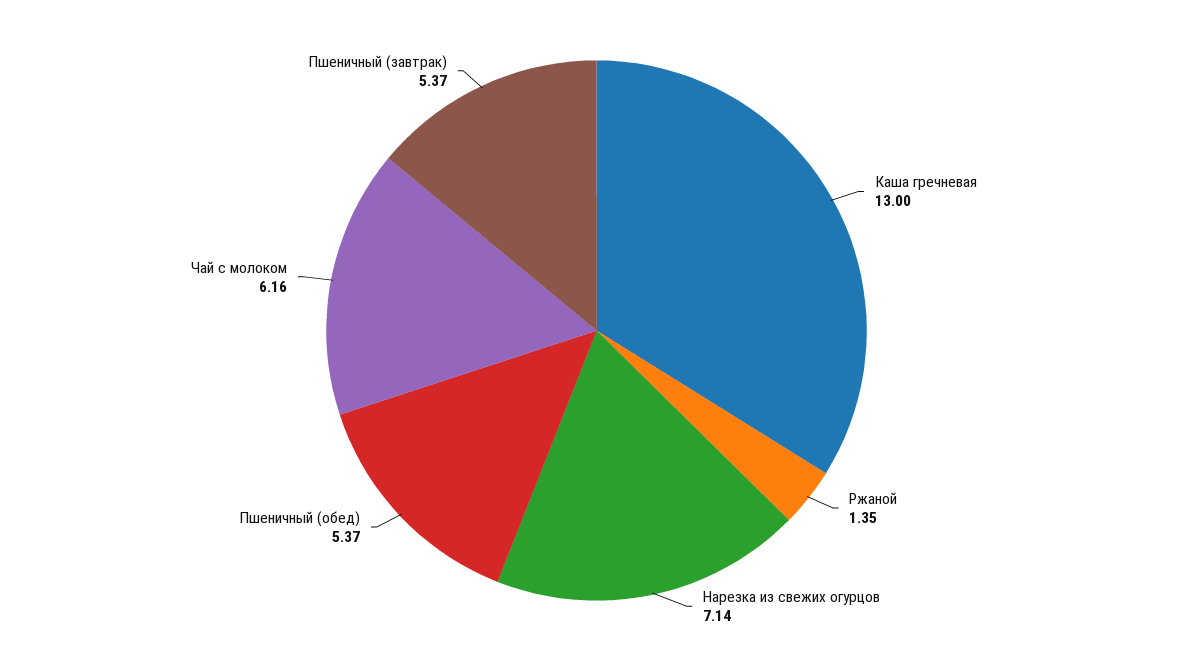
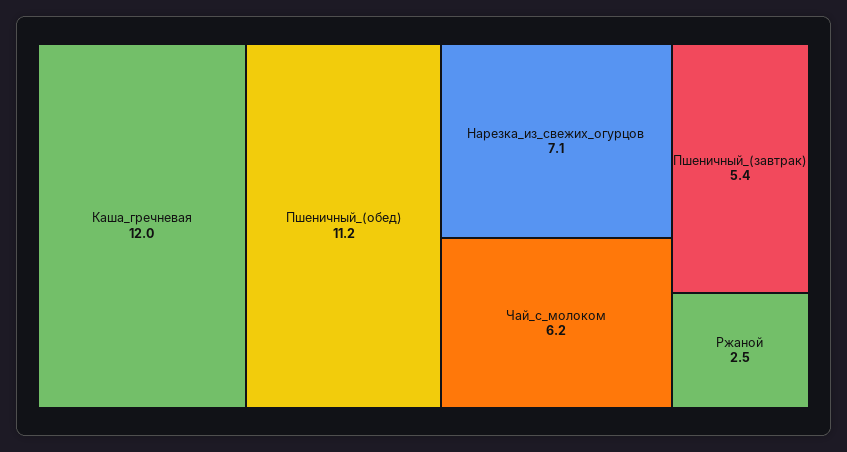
Каша гречневая: 13 -> 12
Ржаной: 1.35 -> 2.5
Пшеничный (обед): 5.37 -> 11.2

